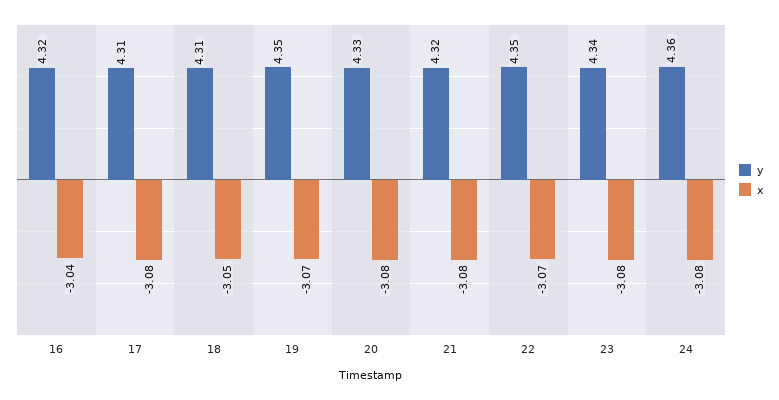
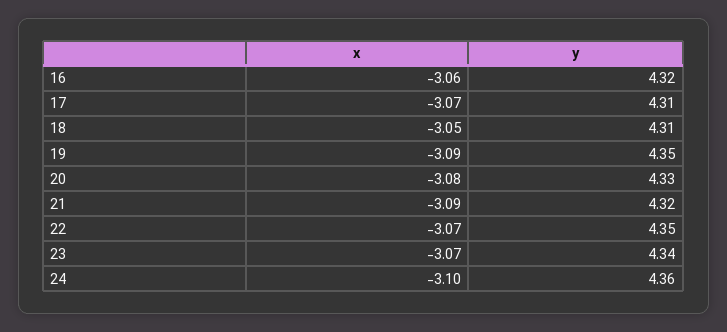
x, 16: -3.04 -> -3.06
x, 17: -3.08 -> -3.07
x, 19: -3.07 -> -3.09
x, 21: -3.08 -> -3.09
x, 23: -3.08 -> -3.07
x, 24: -3.08 -> -3.1

